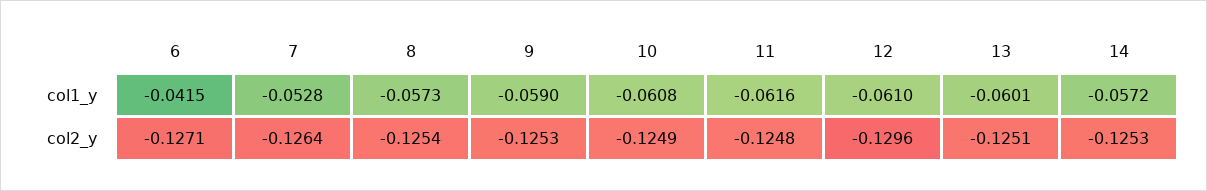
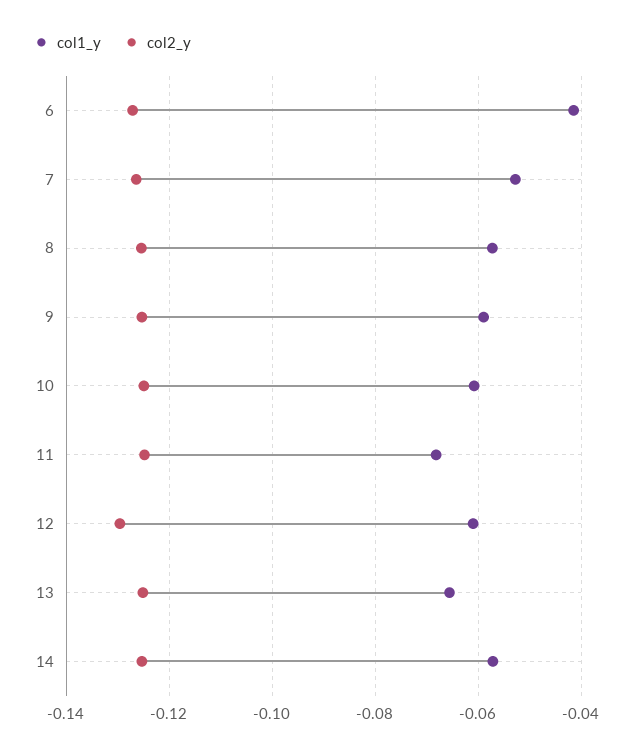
col1_y, 11: -0.0616 -> -0.068
col1_y, 13: -0.0601 -> -0.066

